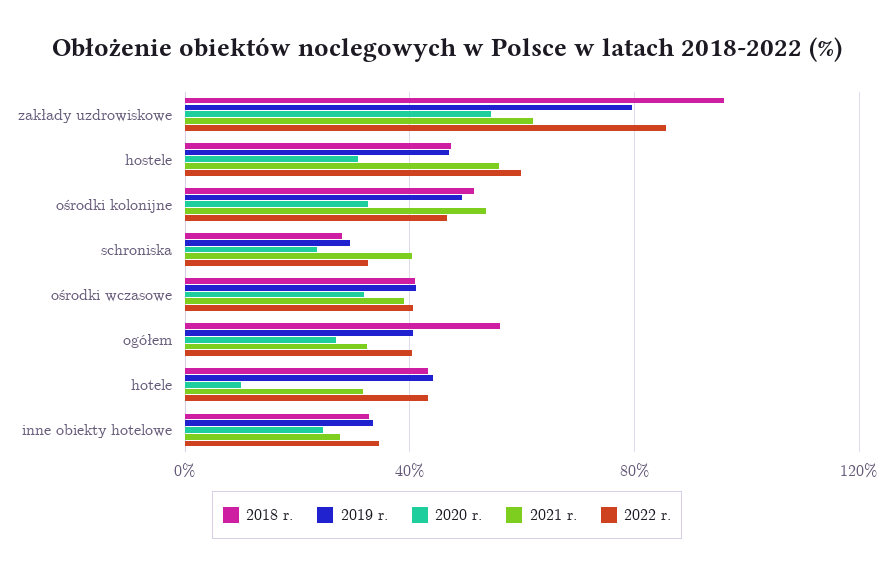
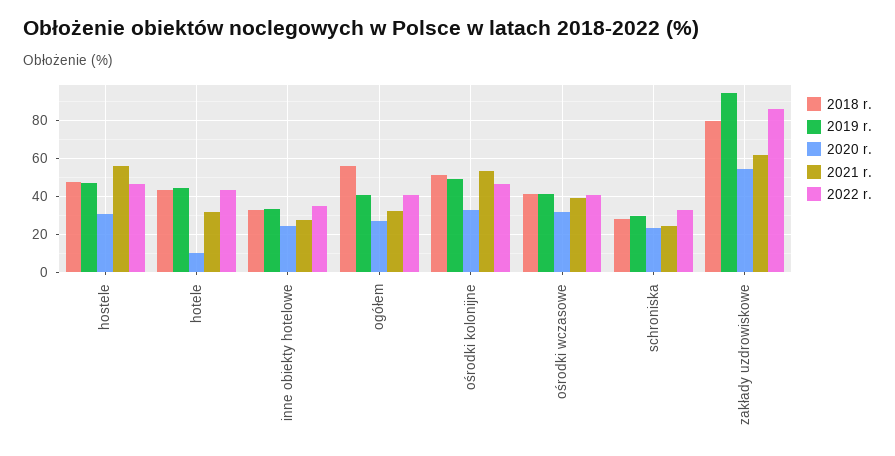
2018 r., zakłady uzdrowiskowe: 95 -> 80
2019 r., zakłady uzdrowiskowe: 80 -> 95
2022 r., hostele: 60 -> 45
2021 r., schroniska: 40 -> 25

